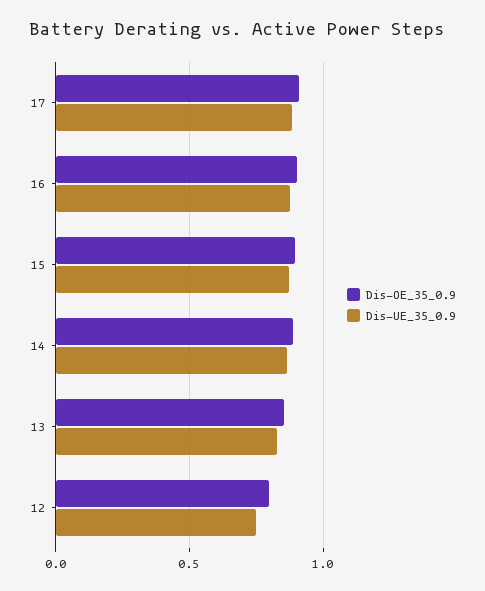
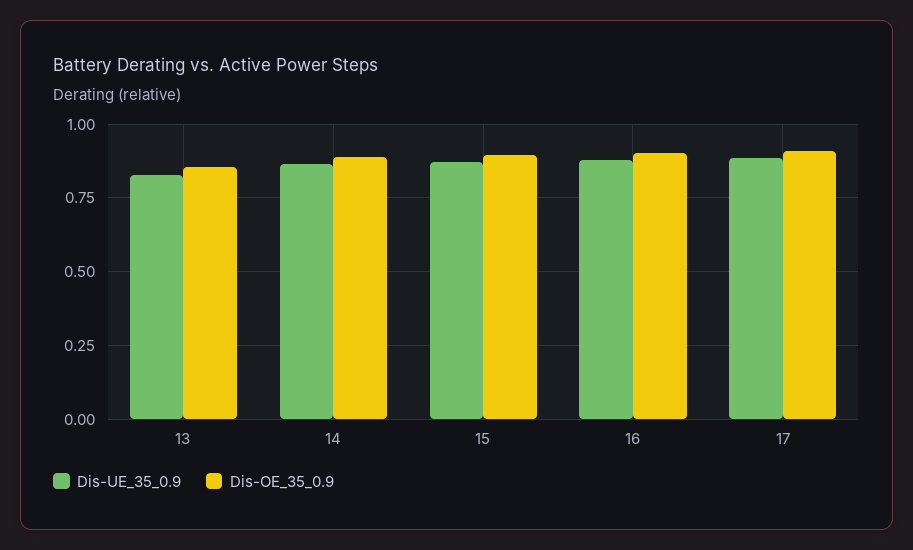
Dis-OE_35_0.9, 12: 0.8 -> none
Dis-UE_35_0.9, 12: 0.75 -> none

